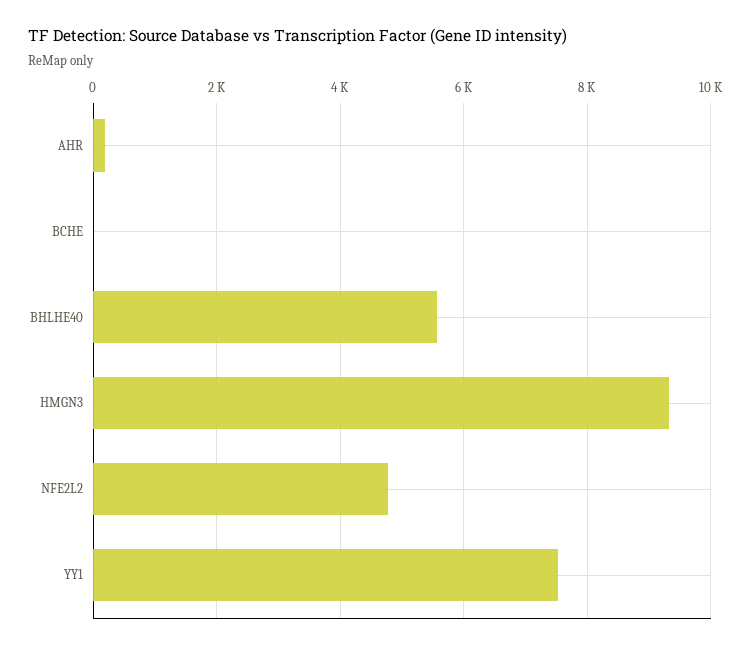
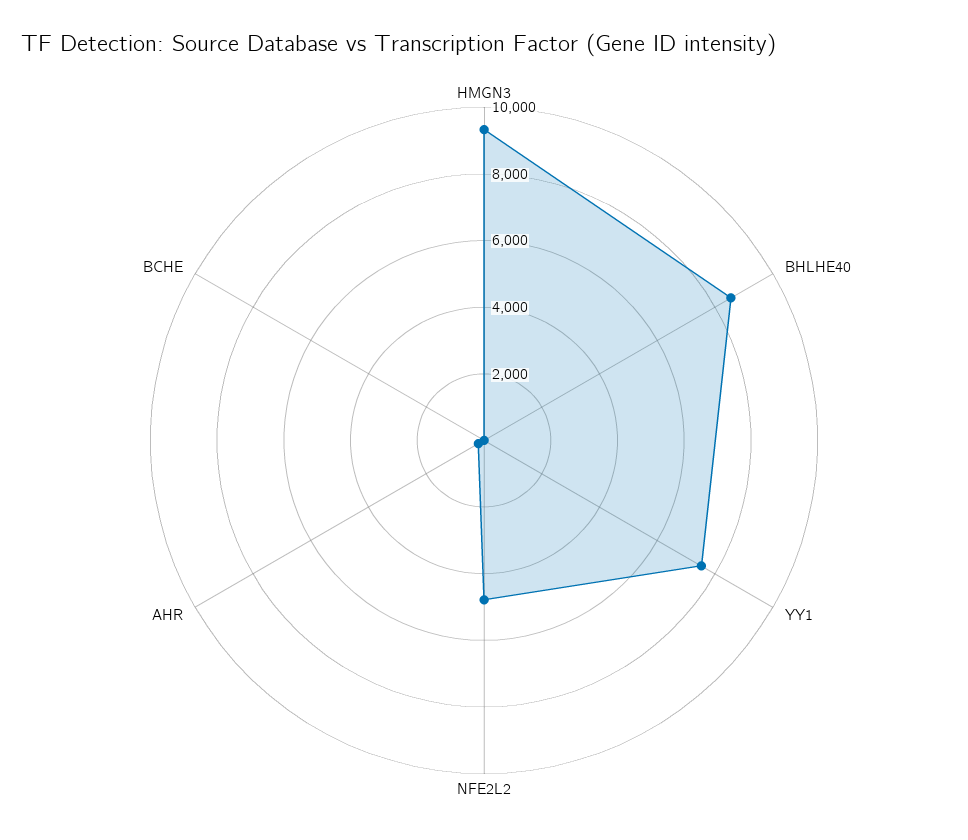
BHLHE40: 5600 -> 8500

